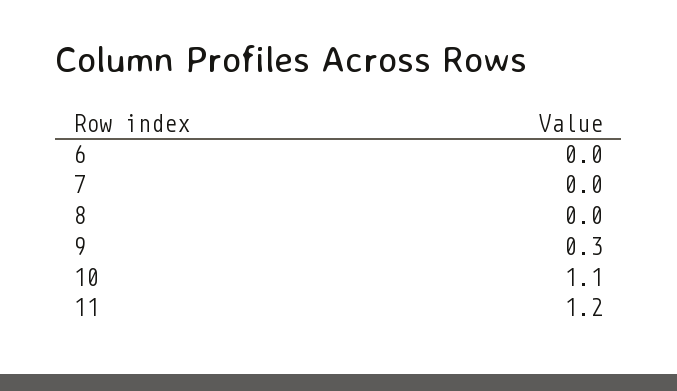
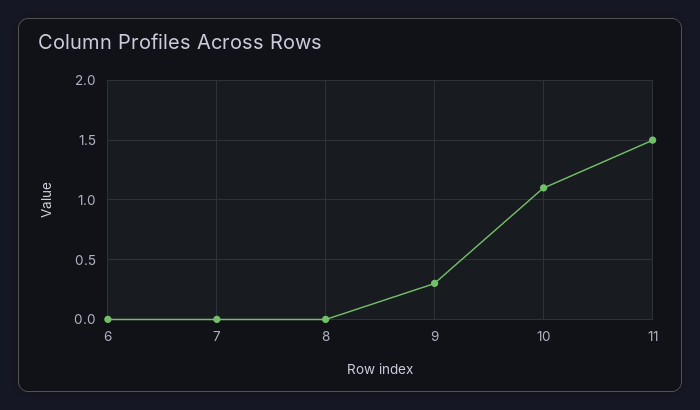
11: 1.2 -> 1.5

